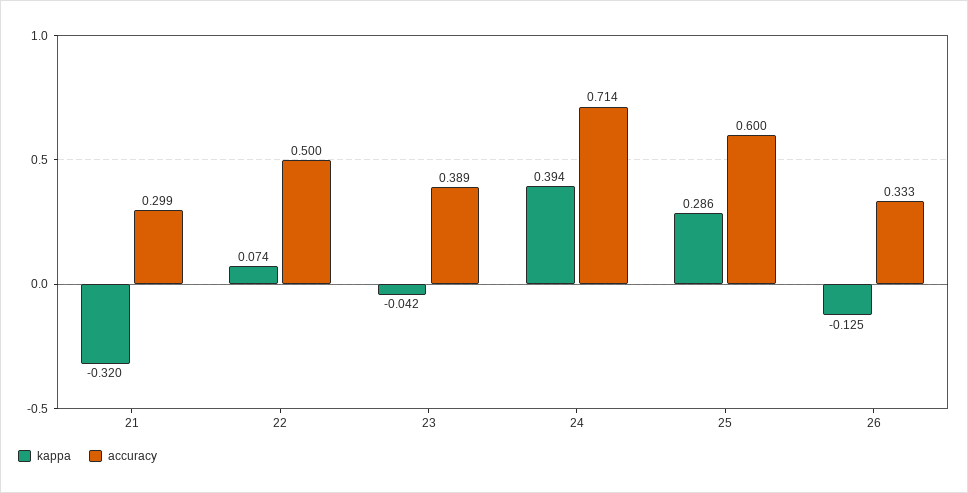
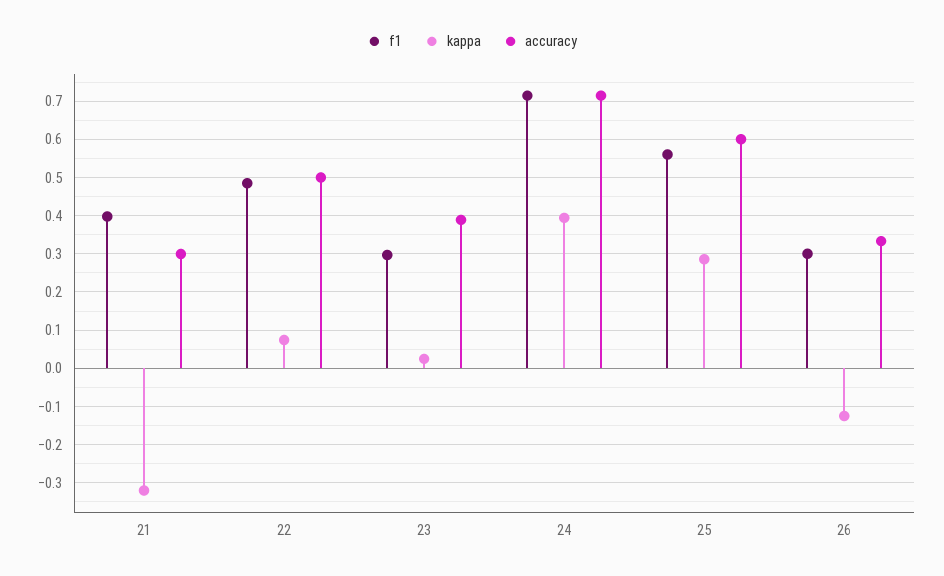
kappa, 23: -0.042 -> 0.02
f1, 21: none -> 0.4
f1, 22: none -> 0.48
f1, 23: none -> 0.3
f1, 24: none -> 0.72
f1, 25: none -> 0.56
f1, 26: none -> 0.3

